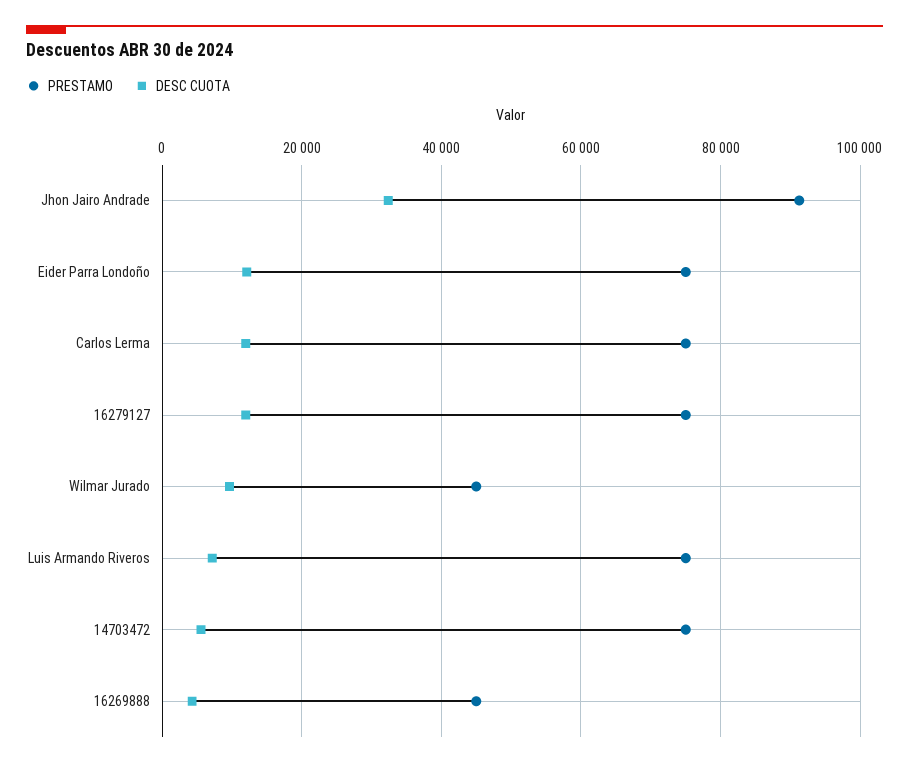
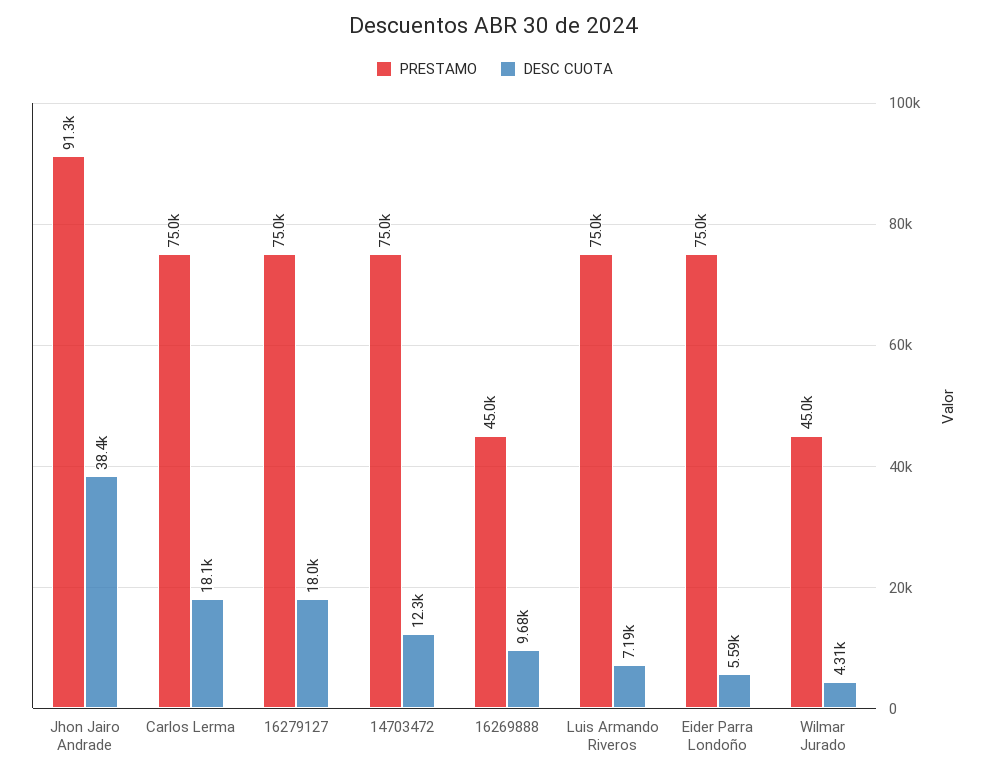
DESC CUOTA, Jhon Jairo Andrade: 32000 -> 38400
DESC CUOTA, Eider Parra Londoño: 12000 -> 5590
DESC CUOTA, Carlos Lerma: 12000 -> 18100
DESC CUOTA, 16279127: 12000 -> 18000
DESC CUOTA, Wilmar Jurado: 10000 -> 4310
DESC CUOTA, 14703472: 6000 -> 12300
DESC CUOTA, 16269888: 4000 -> 9680

